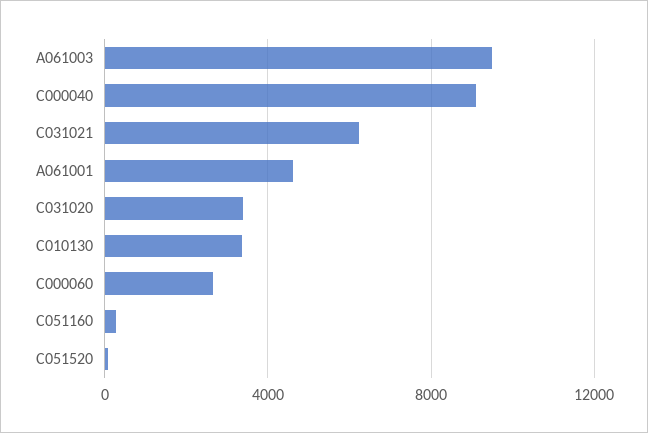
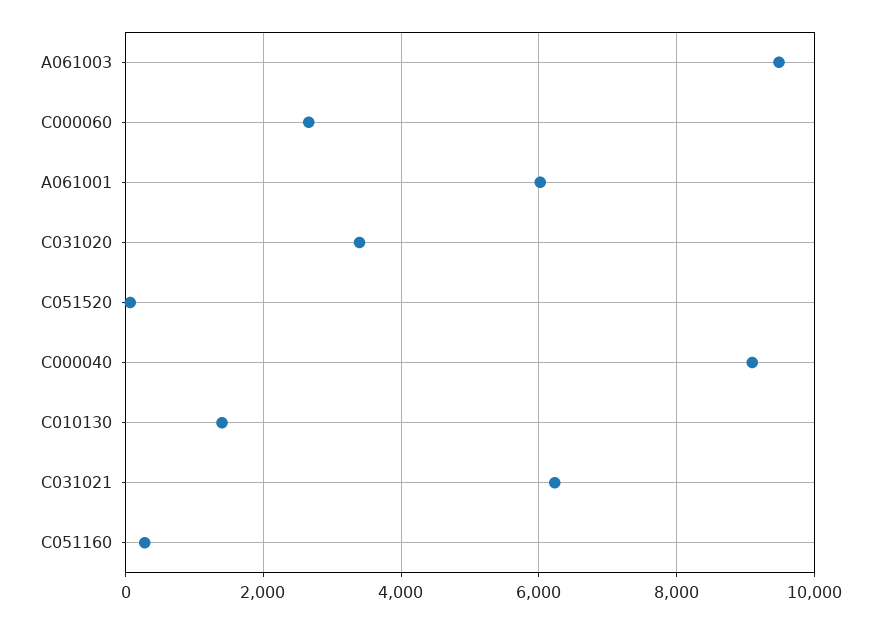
A061001: 4500 -> 6000
C010130: 3500 -> 1400

